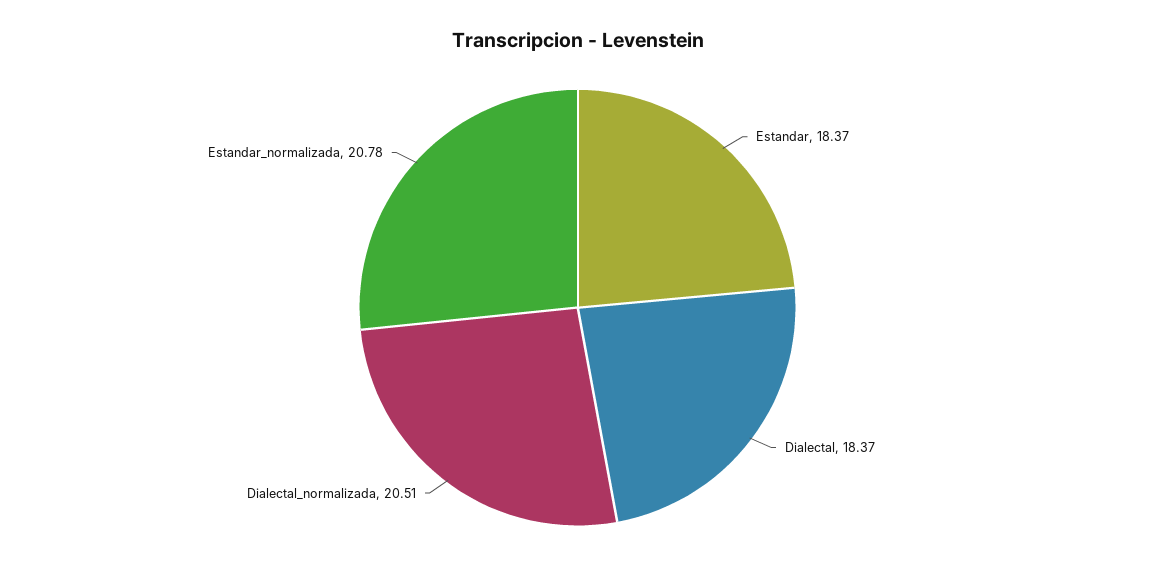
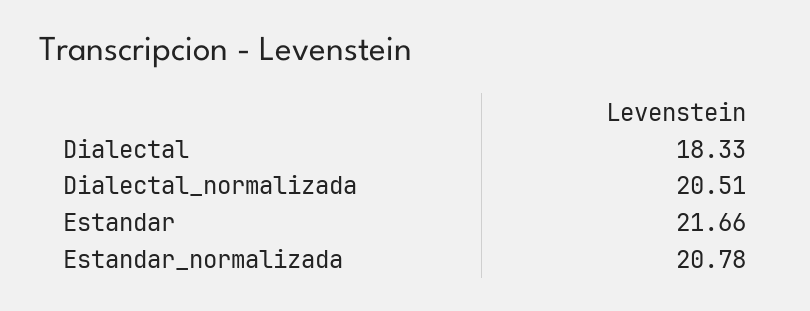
Estandar: 18.37 -> 21.66
Dialectal: 18.37 -> 18.33

